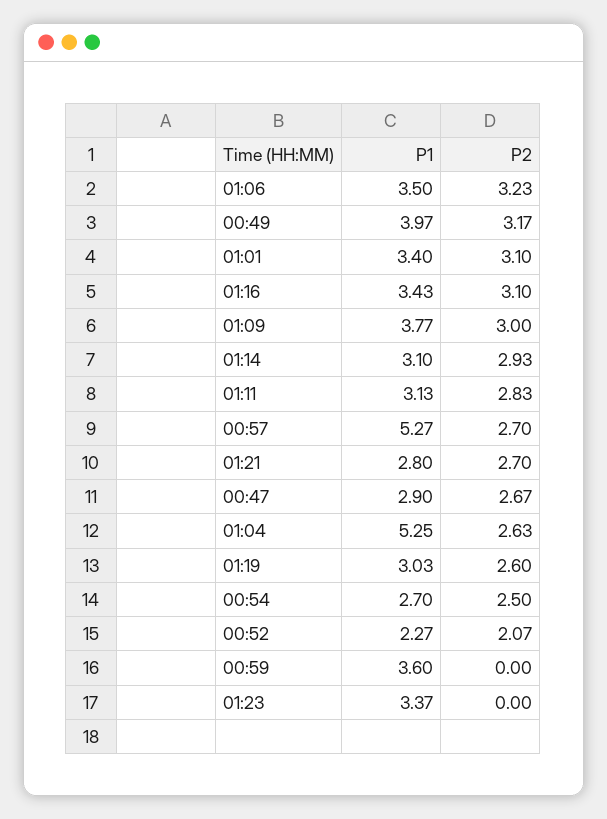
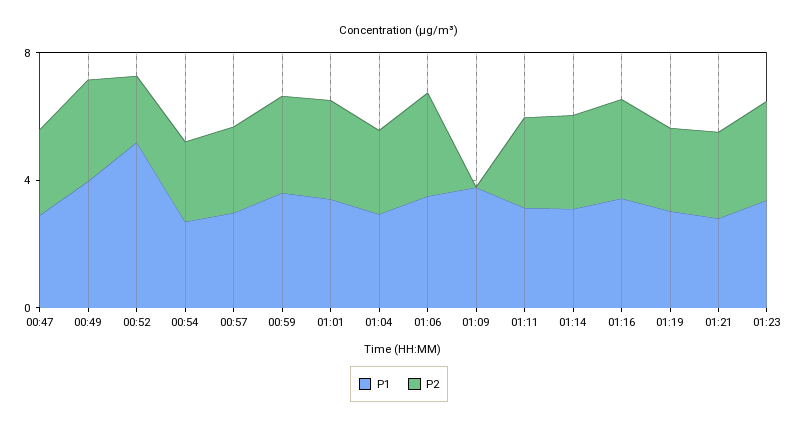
P2, 01:09: 3 -> 0
P1, 00:57: 5.27 -> 3
P1, 01:04: 5.25 -> 3
P1, 00:52: 2.27 -> 5
P2, 00:59: 0 -> 3
P2, 01:23: 0 -> 3

